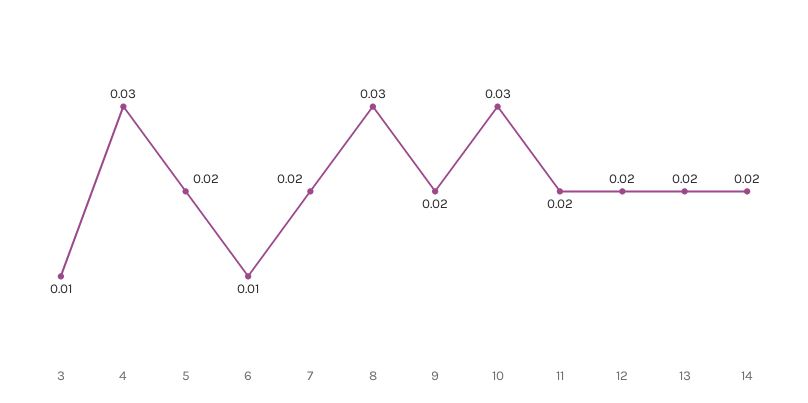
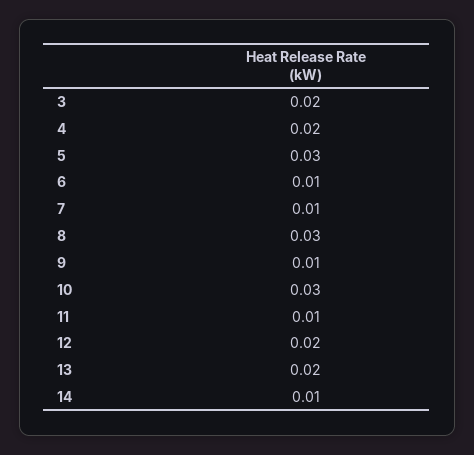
3: 0.01 -> 0.02
4: 0.03 -> 0.02
5: 0.02 -> 0.03
7: 0.02 -> 0.01
9: 0.02 -> 0.01
11: 0.02 -> 0.01
14: 0.02 -> 0.01

